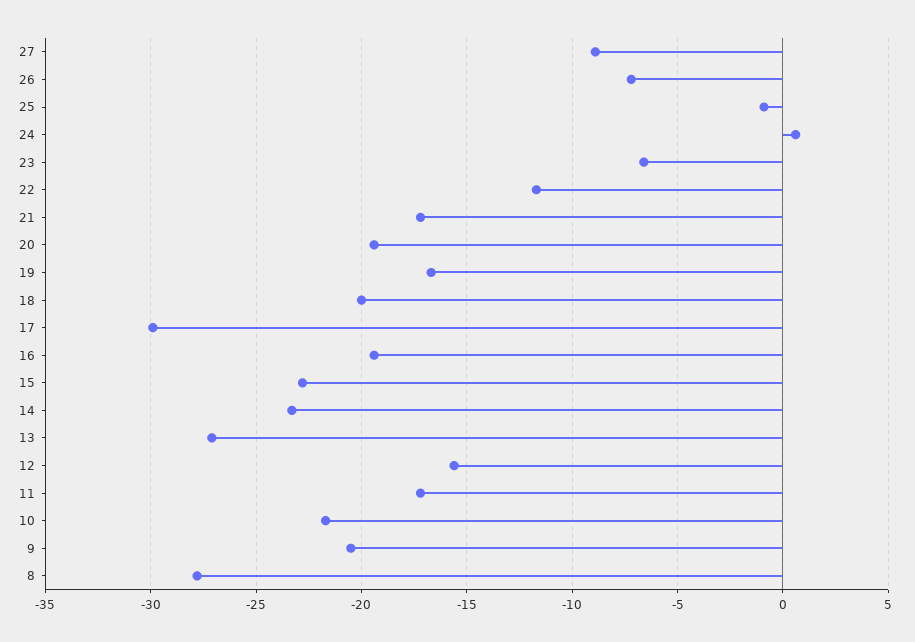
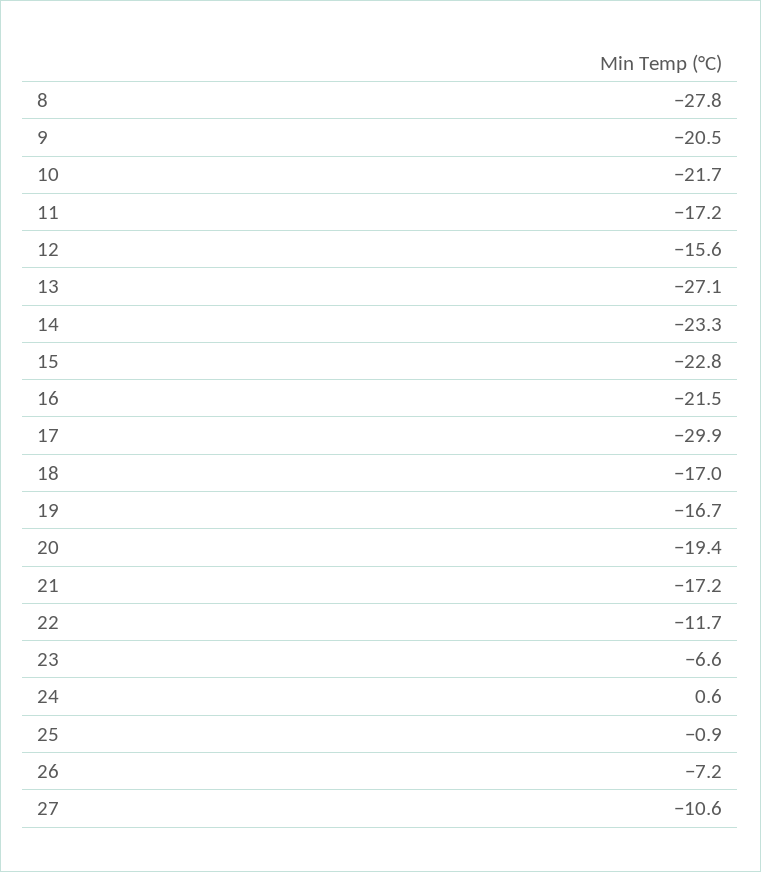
27: -9 -> -10.6
18: -20 -> -17
16: -19.5 -> -21.5

